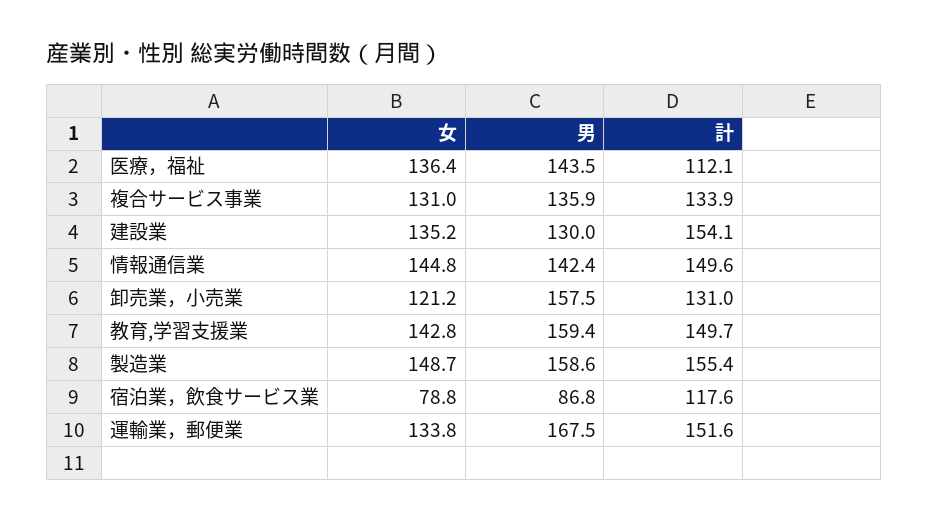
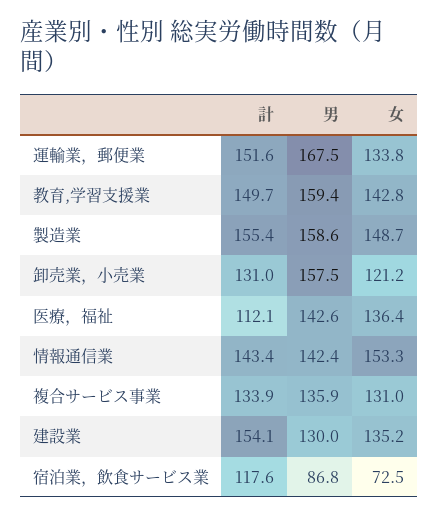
男, 医療，福祉: 143.5 -> 142.6
女, 情報通信業: 144.8 -> 153.3
計, 情報通信業: 149.6 -> 143.4
女, 宿泊業，飲食サービス業: 78.8 -> 72.5

